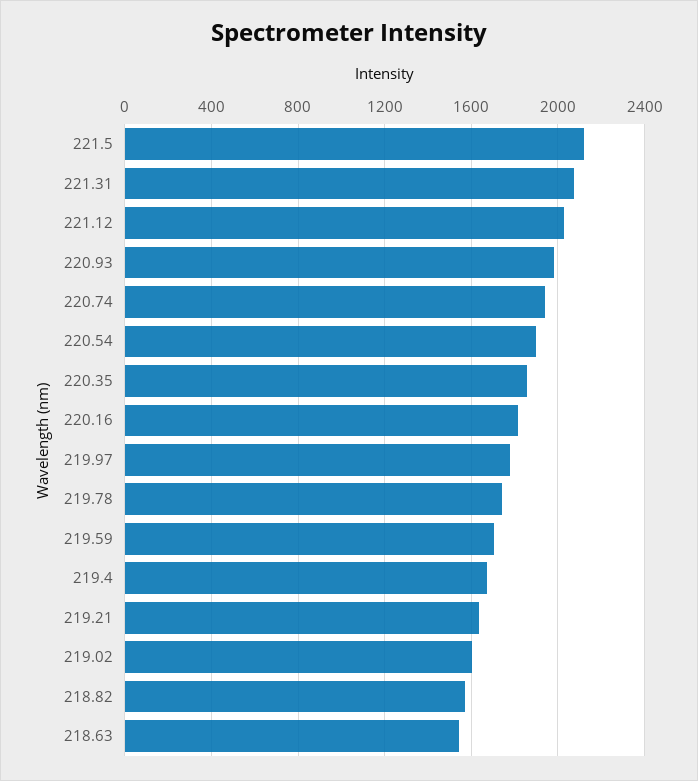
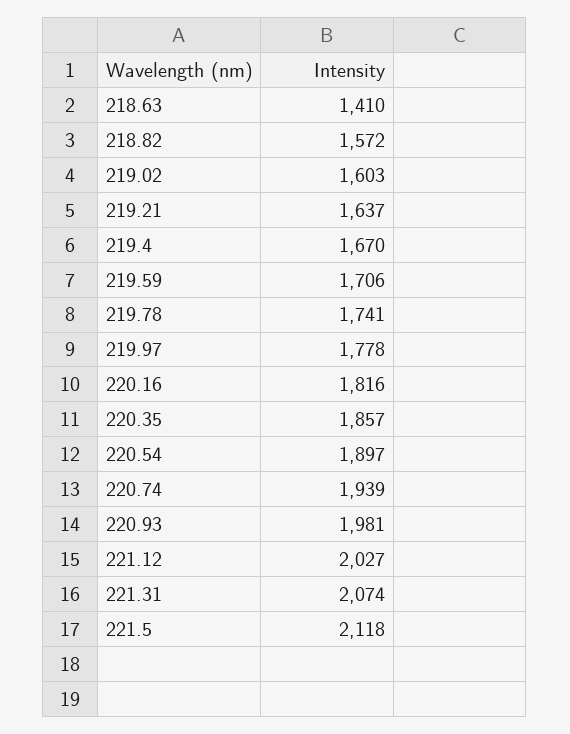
218.63: 1550 -> 1410

